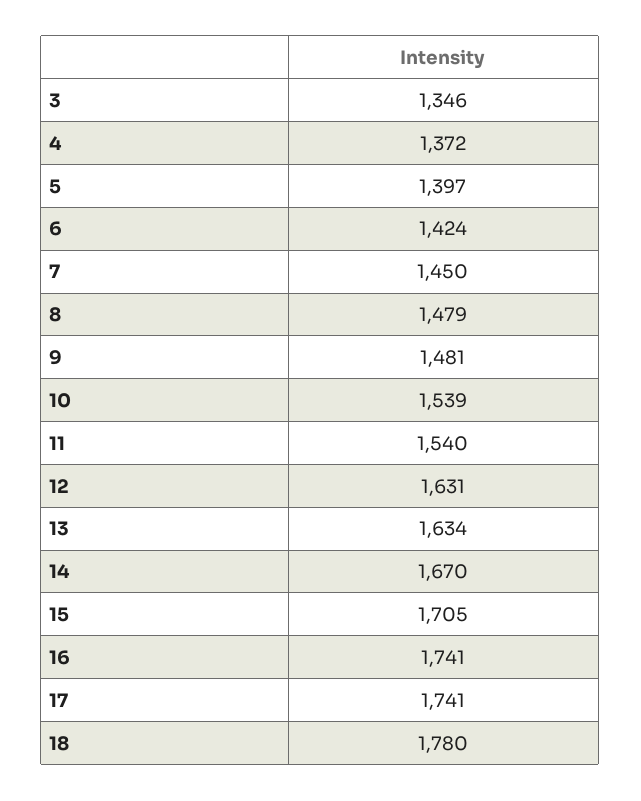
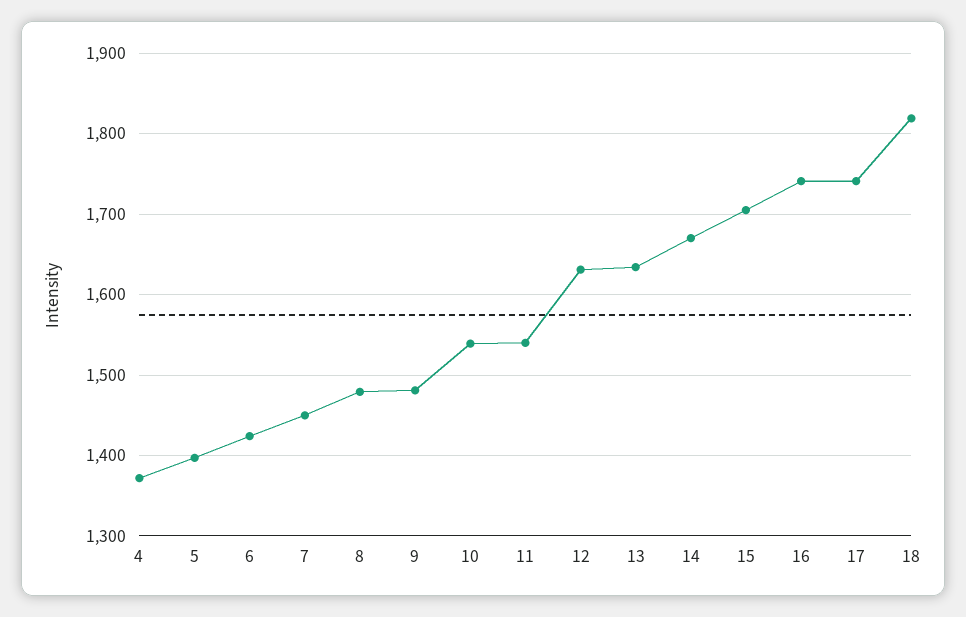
3: 1346 -> none
18: 1780 -> 1820

